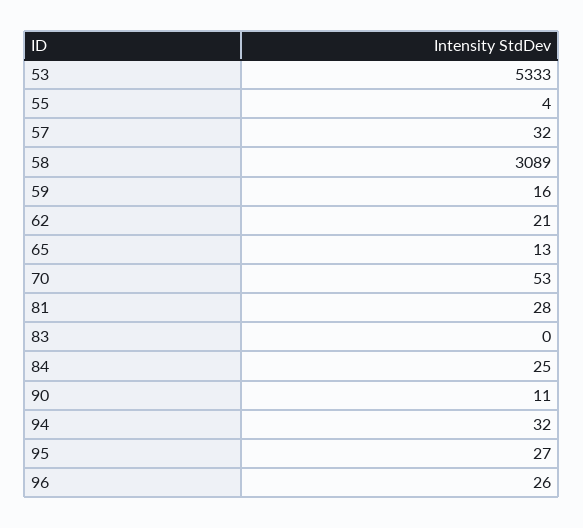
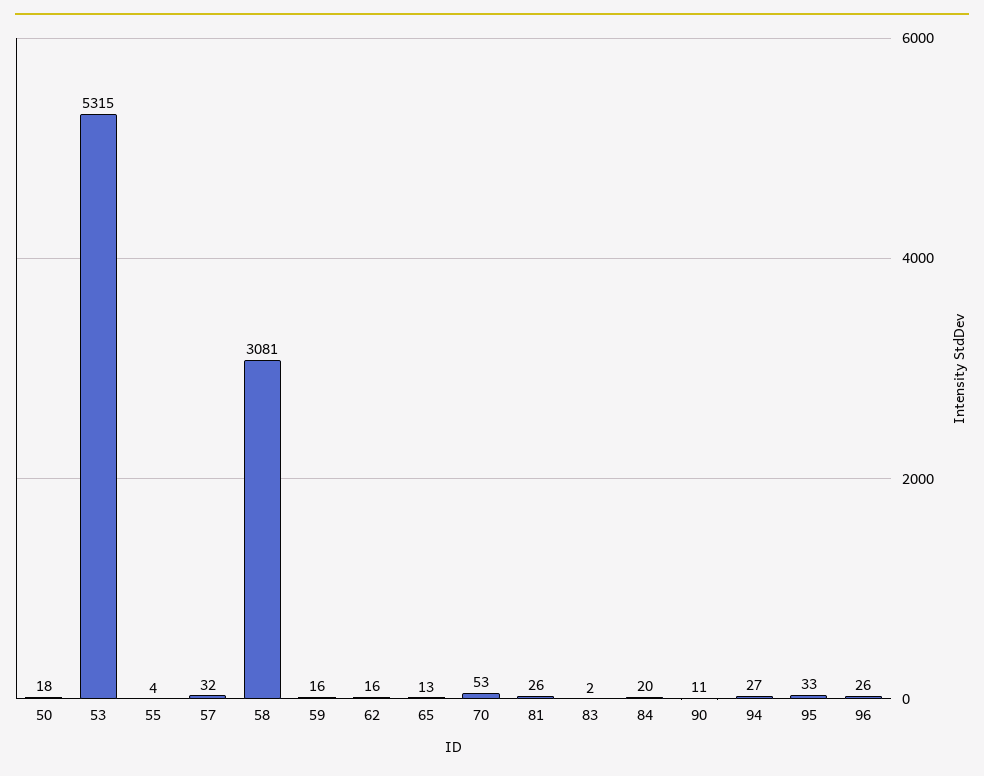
53: 5333 -> 5315
58: 3089 -> 3081
62: 21 -> 16
81: 28 -> 26
83: 0 -> 2
84: 25 -> 20
94: 32 -> 27
95: 27 -> 33
50: none -> 18

